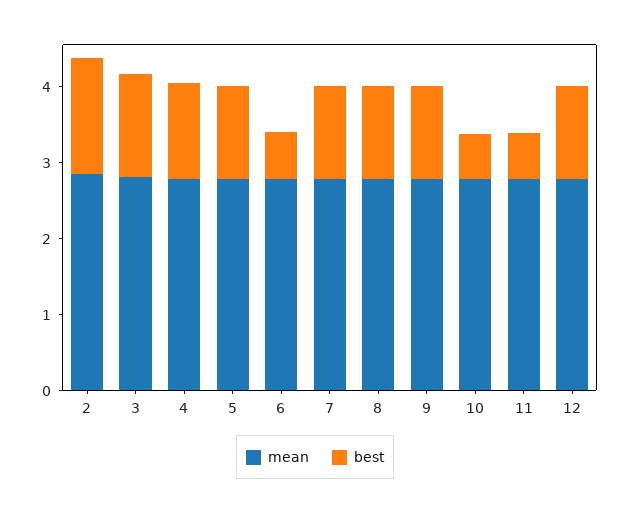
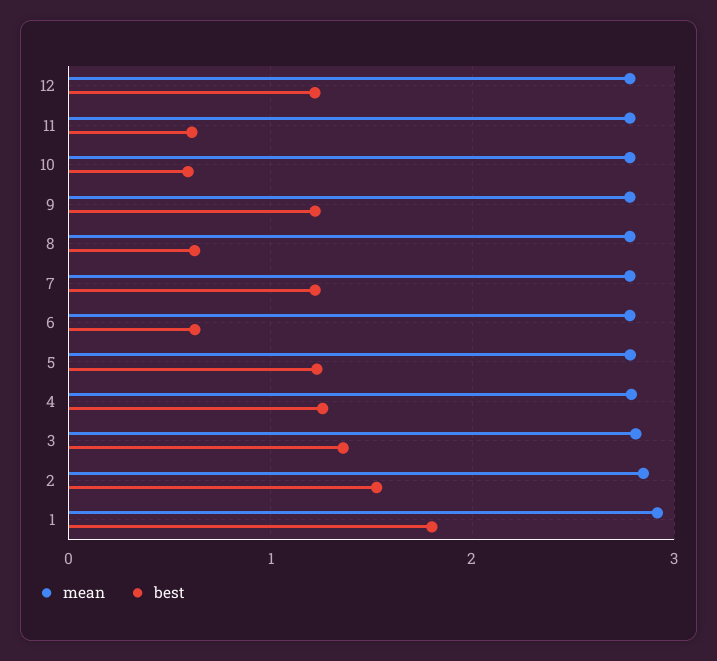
best, 8: 1.2 -> 0.6
mean, 1: none -> 2.9
best, 1: none -> 1.8

